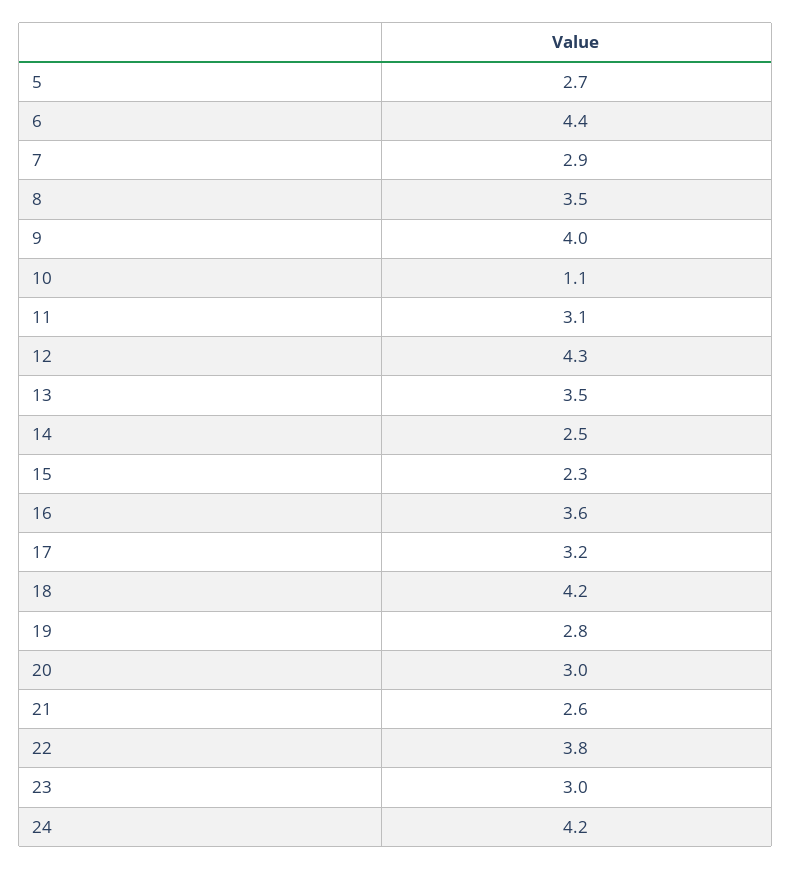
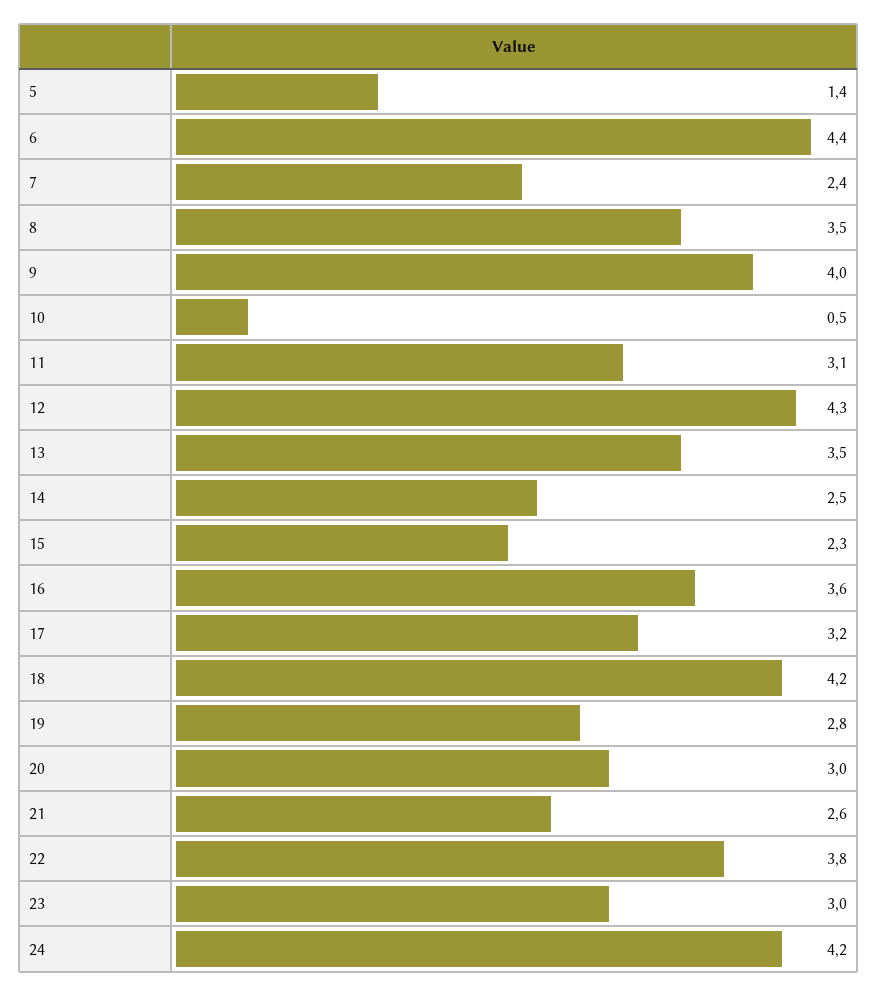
5: 2.7 -> 1.4
7: 2.9 -> 2.4
10: 1.1 -> 0.5

